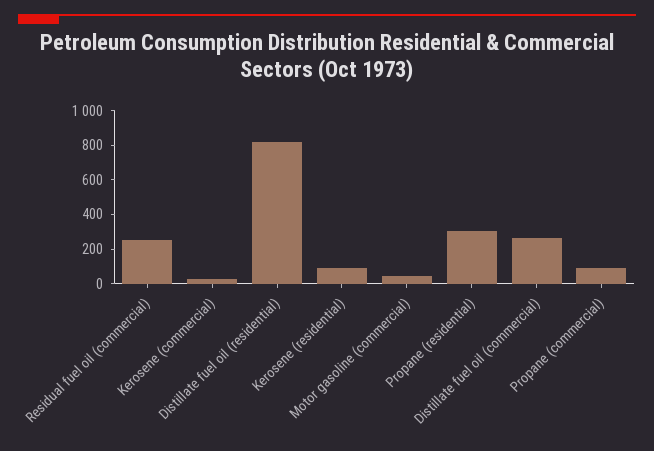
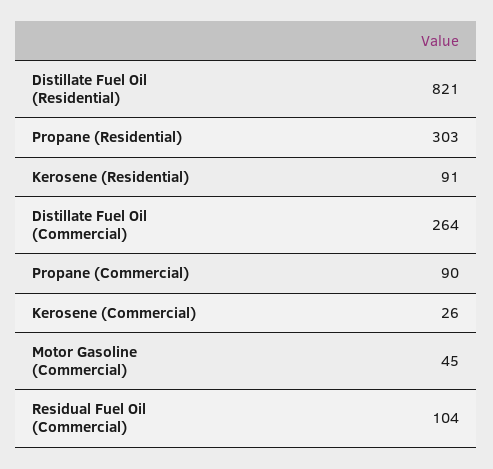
Residual fuel oil (commercial): 250 -> 104

